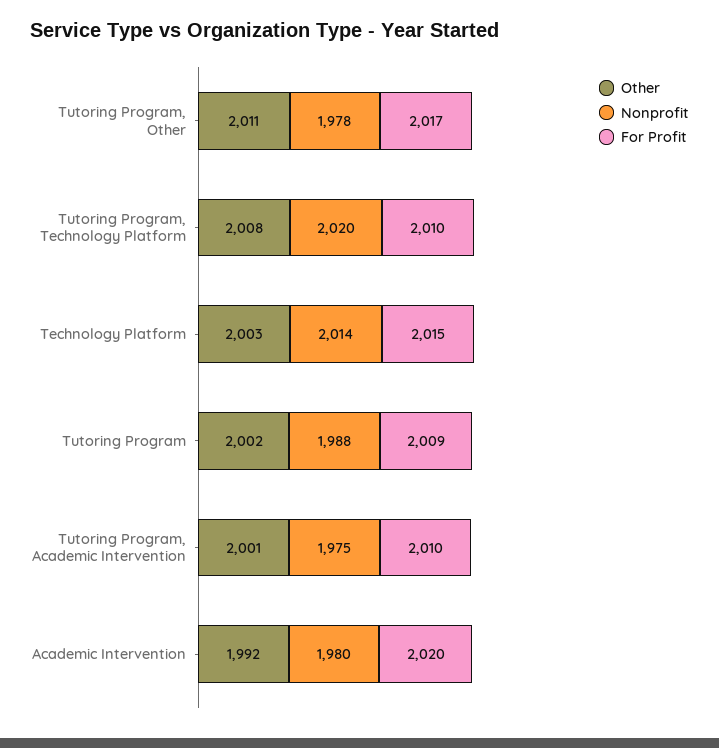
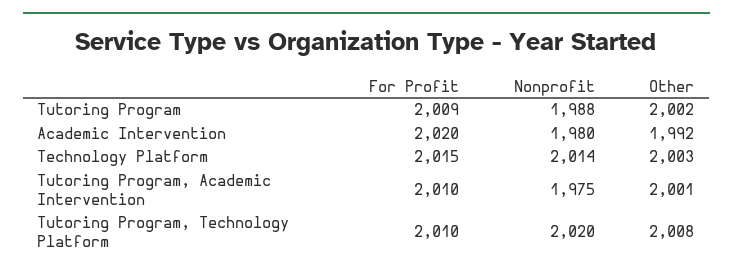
Other, Tutoring Program, Other: 2011 -> none
Nonprofit, Tutoring Program, Other: 1978 -> none
For Profit, Tutoring Program, Other: 2017 -> none

